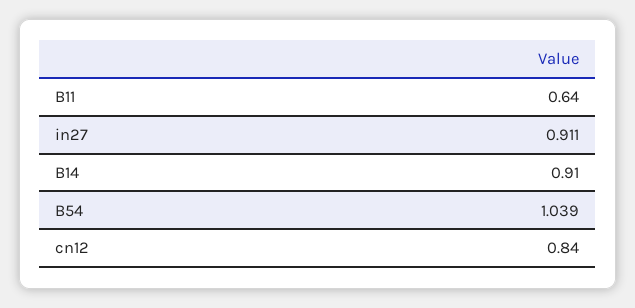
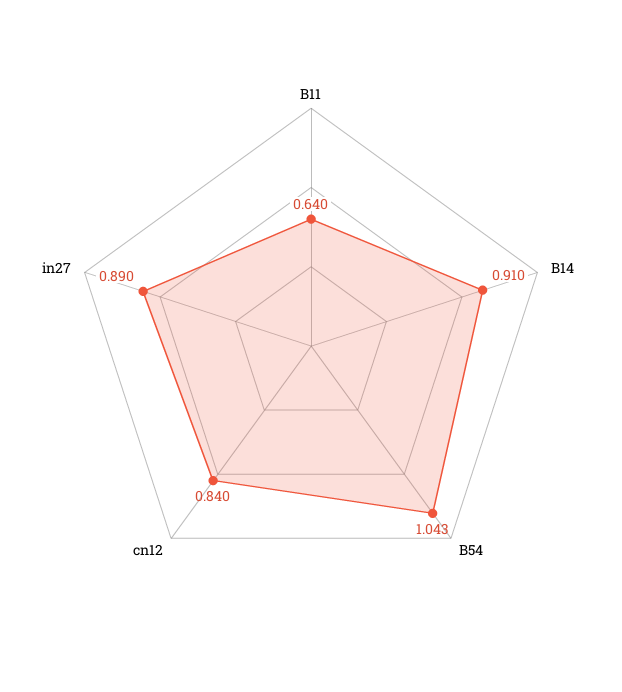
in27: 0.911 -> 0.89
B54: 1.039 -> 1.043

